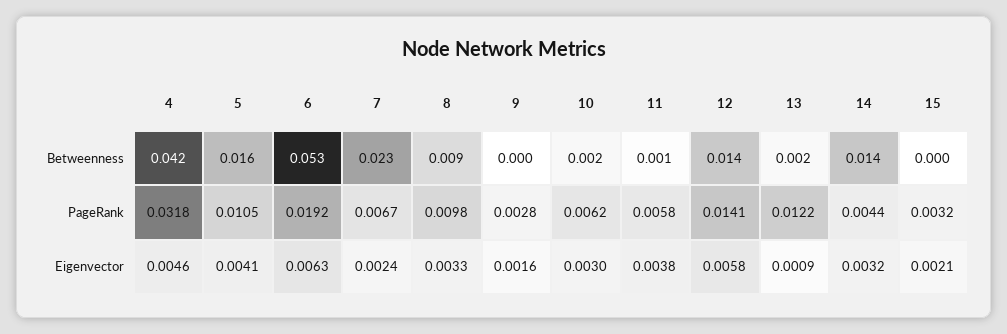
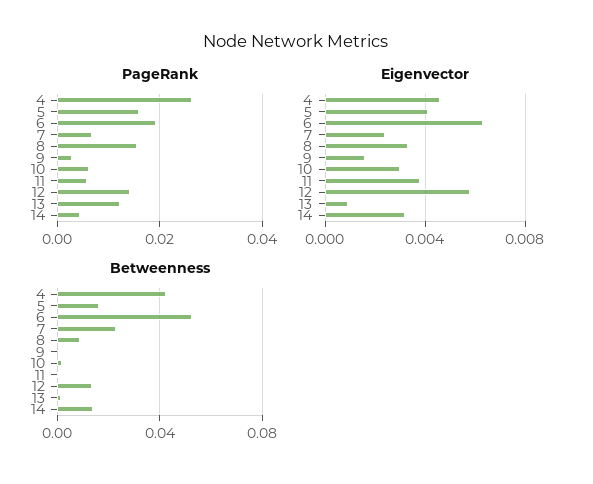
Betweenness, 15: 0 -> none
PageRank, 4: 0.0318 -> 0.026
PageRank, 5: 0.0105 -> 0.016
PageRank, 8: 0.0098 -> 0.016
PageRank, 15: 0.0032 -> none
Eigenvector, 15: 0.0021 -> none

